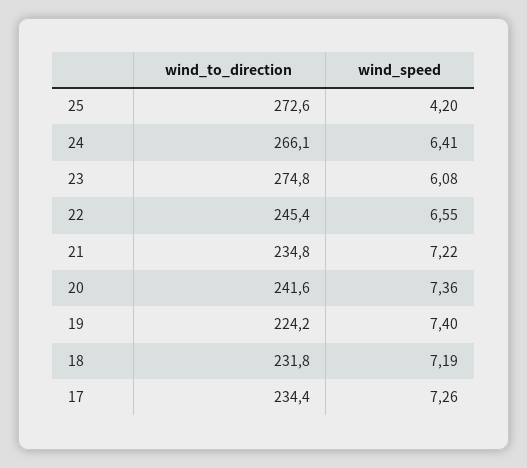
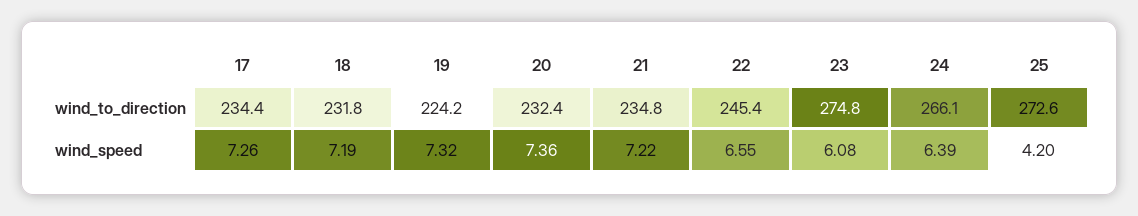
wind_speed, 24: 6.41 -> 6.39
wind_to_direction, 20: 241.6 -> 232.4
wind_speed, 19: 7.4 -> 7.32

